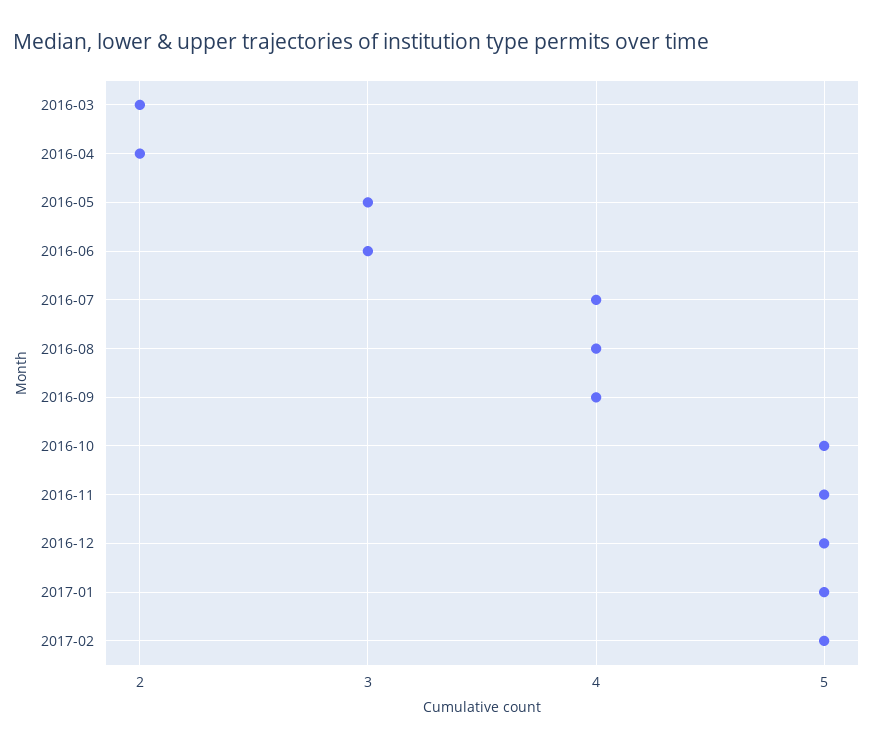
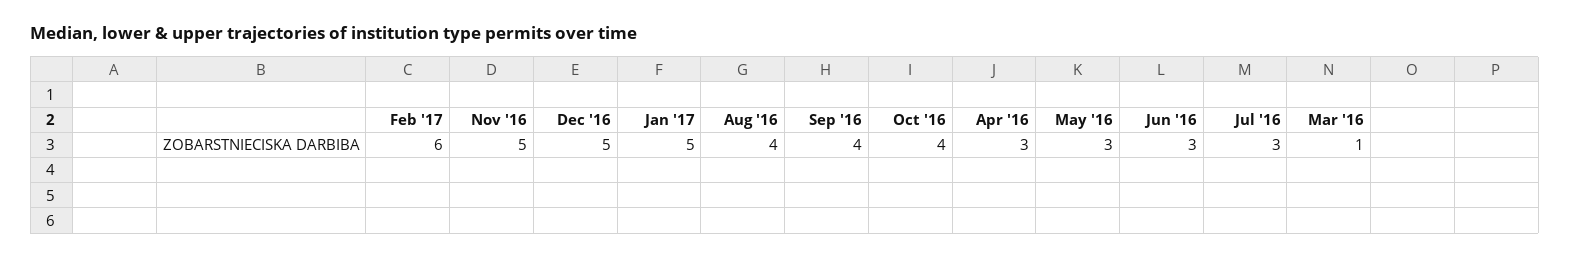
2016-03: 2 -> 1
2016-04: 2 -> 3
2016-07: 4 -> 3
2016-10: 5 -> 4
2017-02: 5 -> 6

